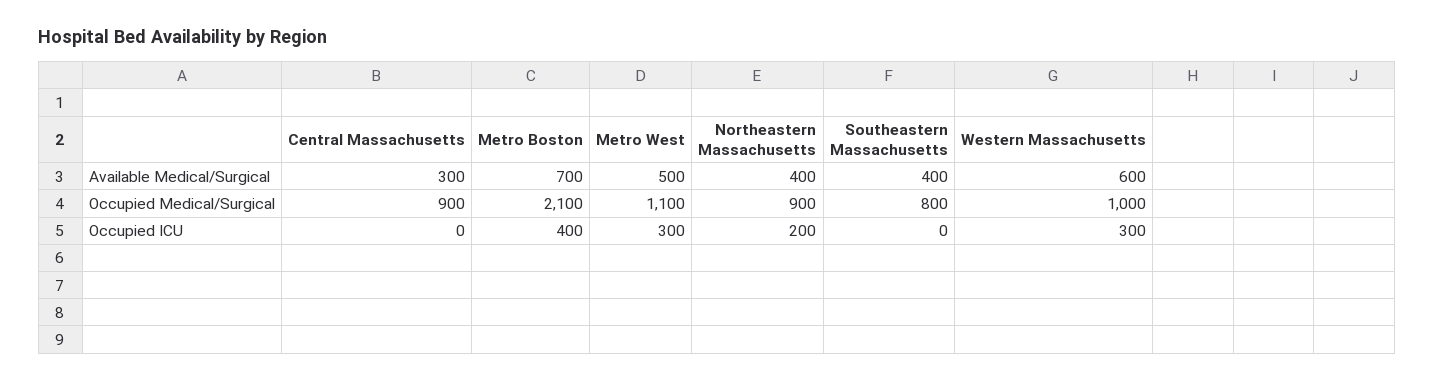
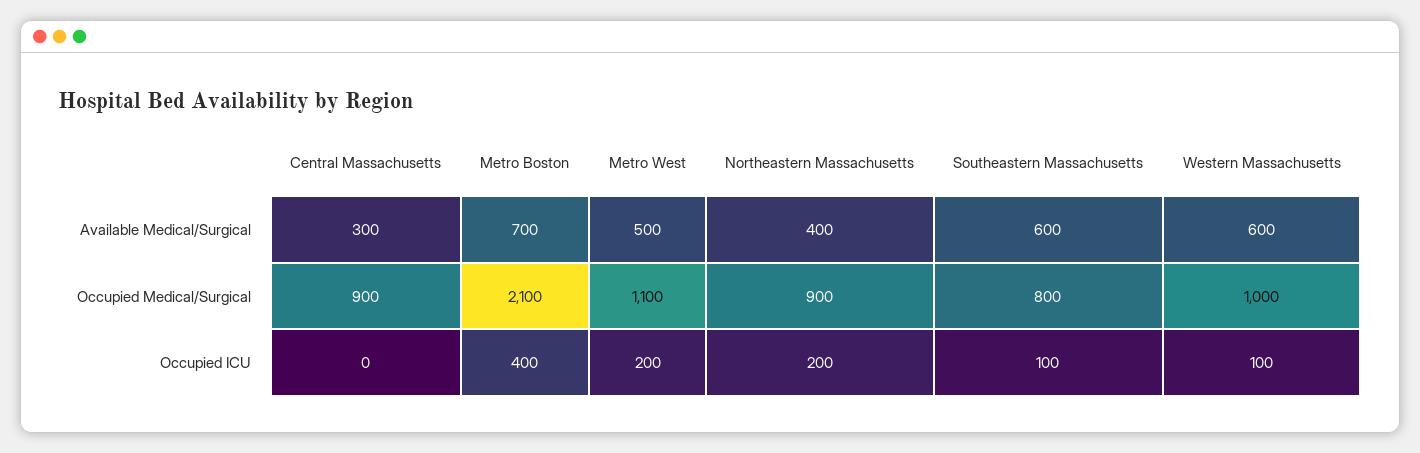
Southeastern Massachusetts, Available Medical/Surgical: 400 -> 600
Metro West, Occupied ICU: 300 -> 200
Southeastern Massachusetts, Occupied ICU: 0 -> 100
Western Massachusetts, Occupied ICU: 300 -> 100

